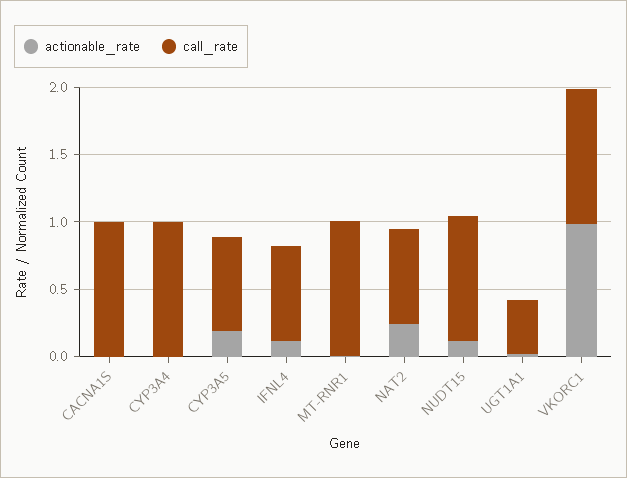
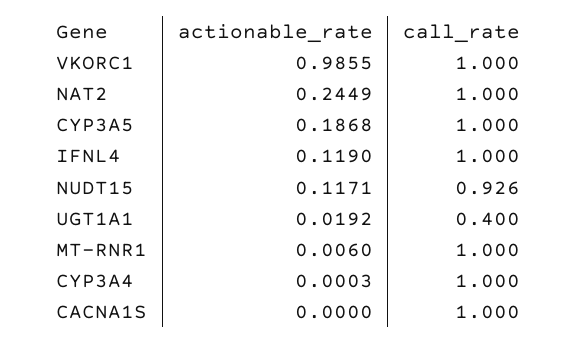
call_rate, CYP3A5: 0.7 -> 1
call_rate, IFNL4: 0.7 -> 1
call_rate, NAT2: 0.7 -> 1

